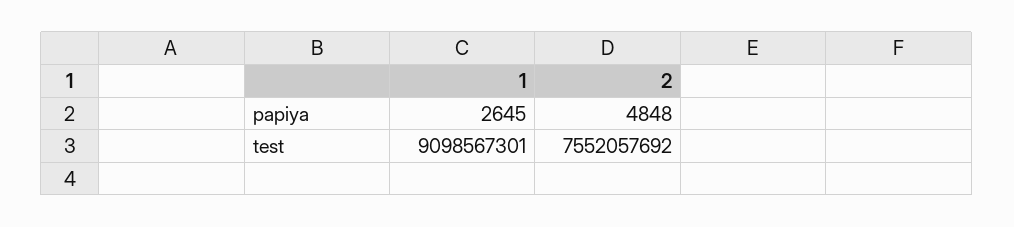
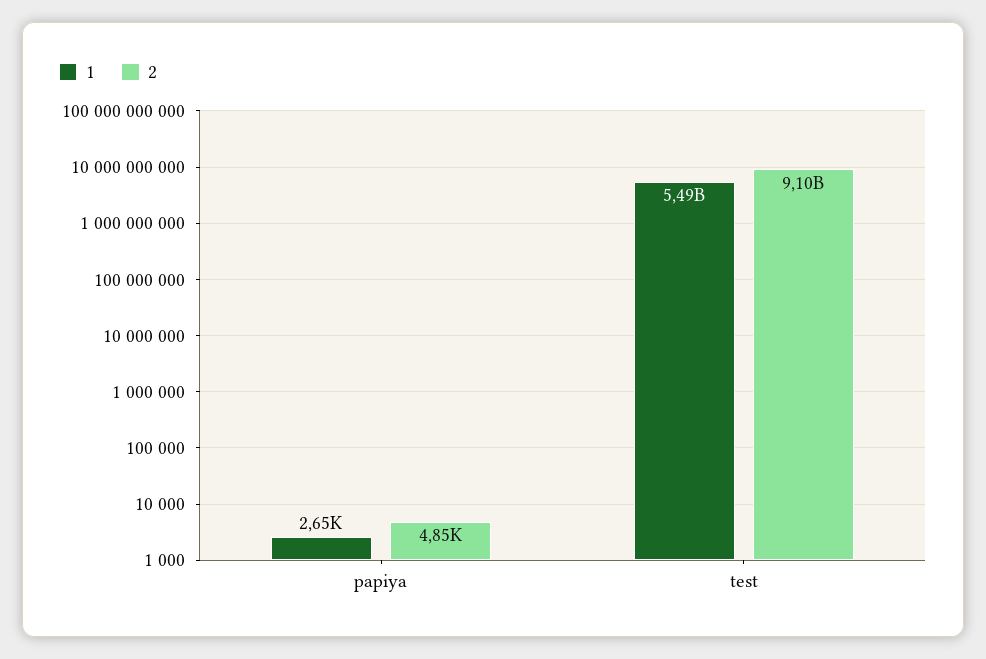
1, test: 9098567301 -> 5490000000
2, test: 7552057692 -> 9100000000

